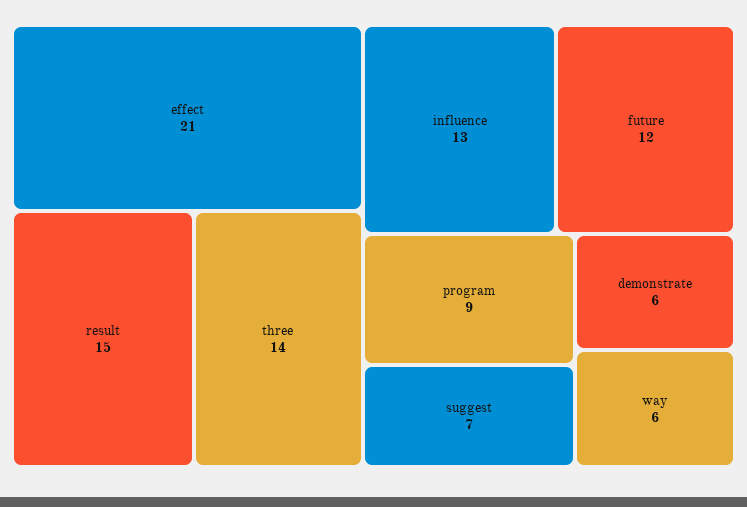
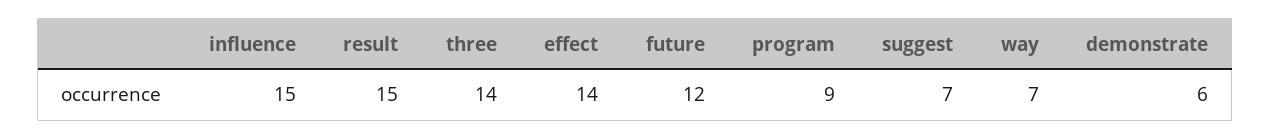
effect: 21 -> 14
influence: 13 -> 15
way: 6 -> 7

